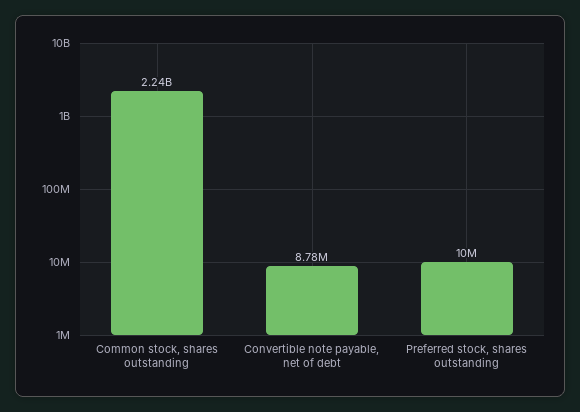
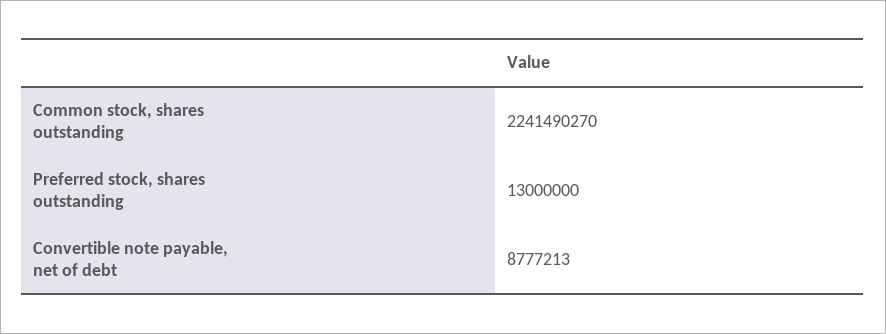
Preferred stock, shares outstanding: 10000000 -> 13000000

